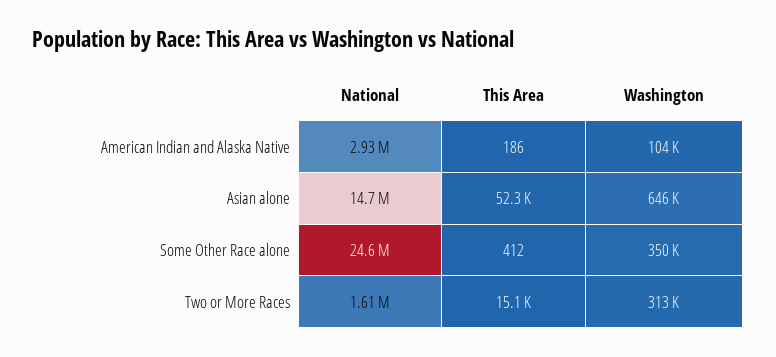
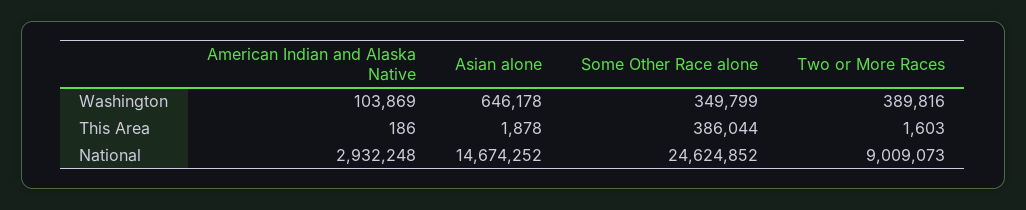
This Area, Asian alone: 52300 -> 1878
This Area, Some Other Race alone: 412 -> 386044
National, Two or More Races: 1610000 -> 9009073
This Area, Two or More Races: 15100 -> 1603
Washington, Two or More Races: 313000 -> 389816

